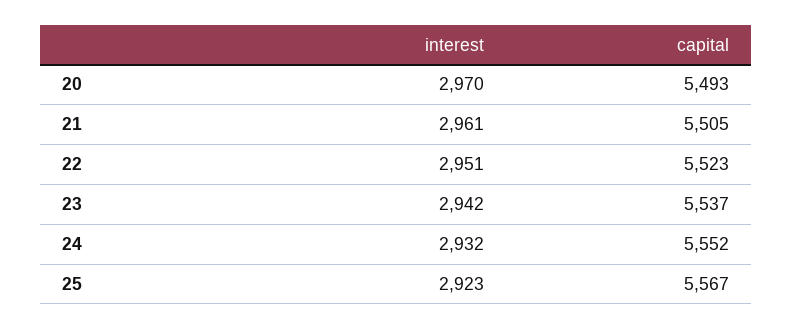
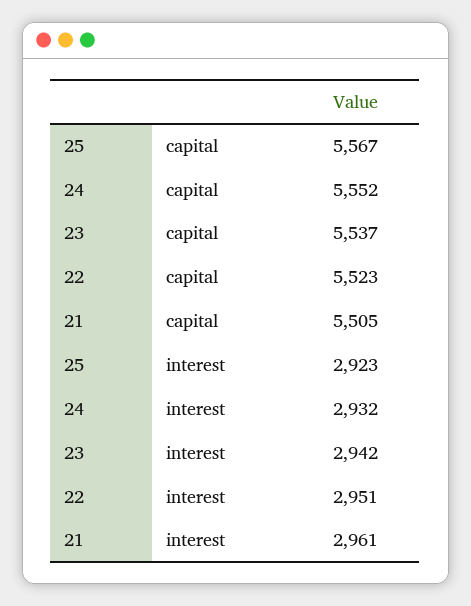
interest, 20: 2970 -> none
capital, 20: 5493 -> none

